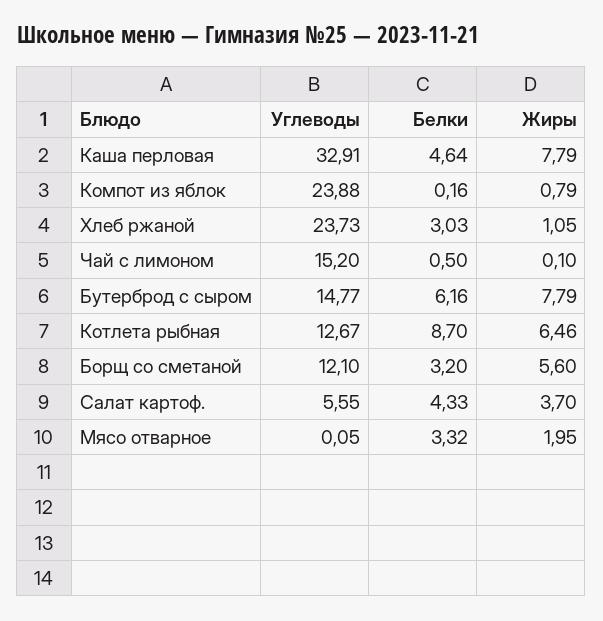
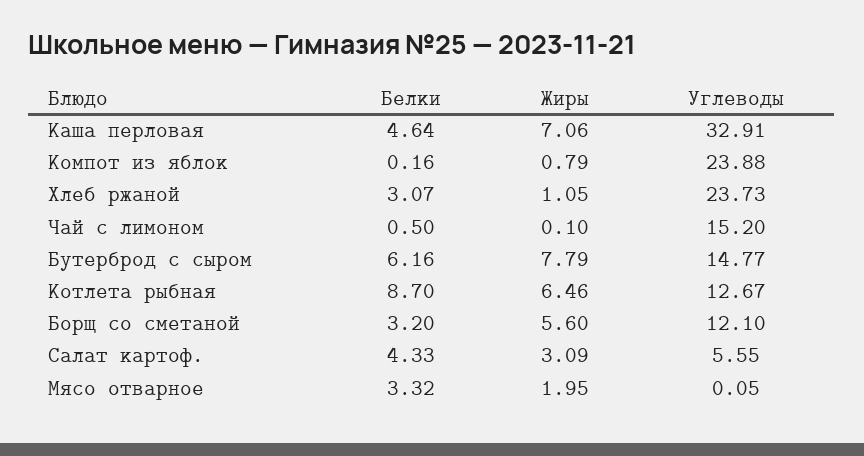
Жиры, Каша перловая: 7.79 -> 7.06
Белки, Хлеб ржаной: 3.03 -> 3.07
Жиры, Салат картоф.: 3.7 -> 3.09

